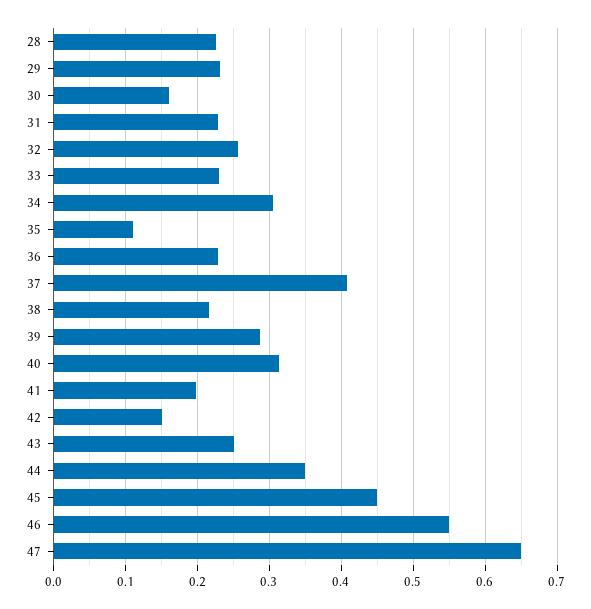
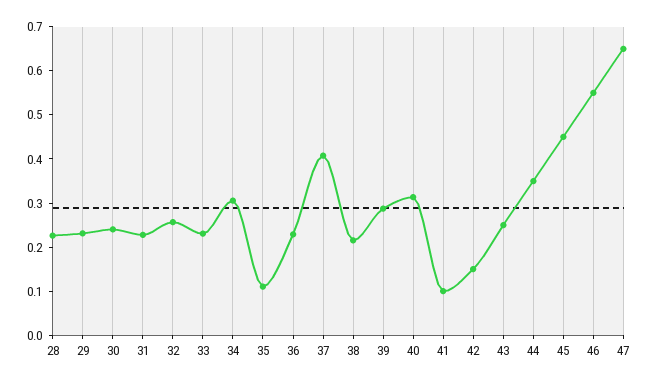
30: 0.16 -> 0.24
41: 0.2 -> 0.1

